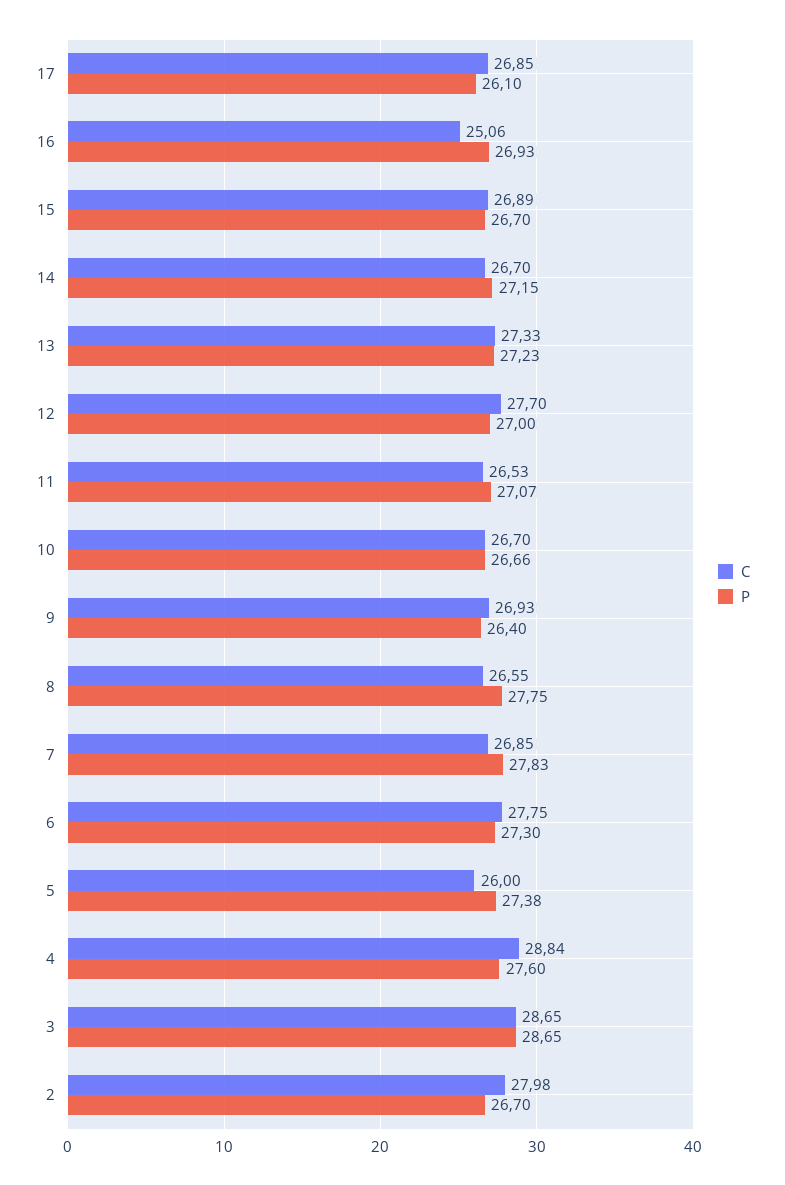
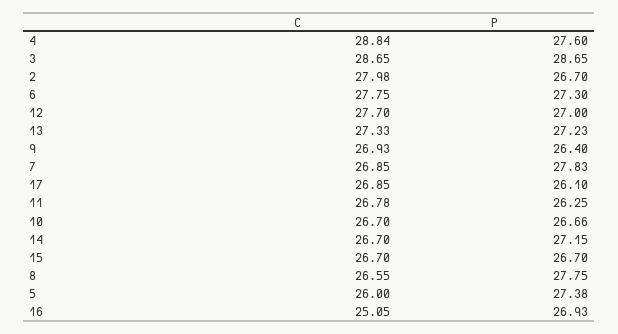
C, 16: 25.06 -> 25.05
C, 15: 26.89 -> 26.7
C, 11: 26.53 -> 26.78
P, 11: 27.07 -> 26.25

